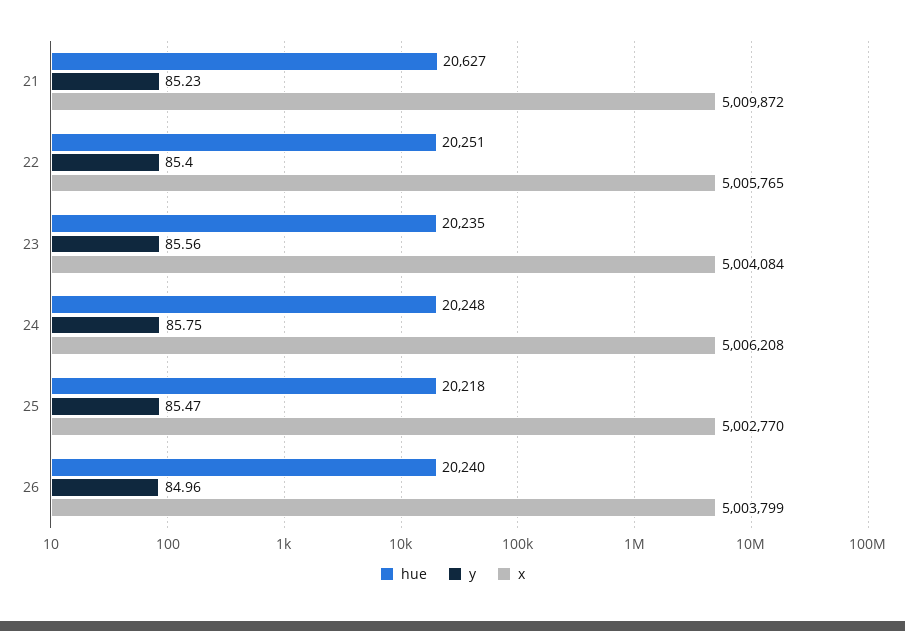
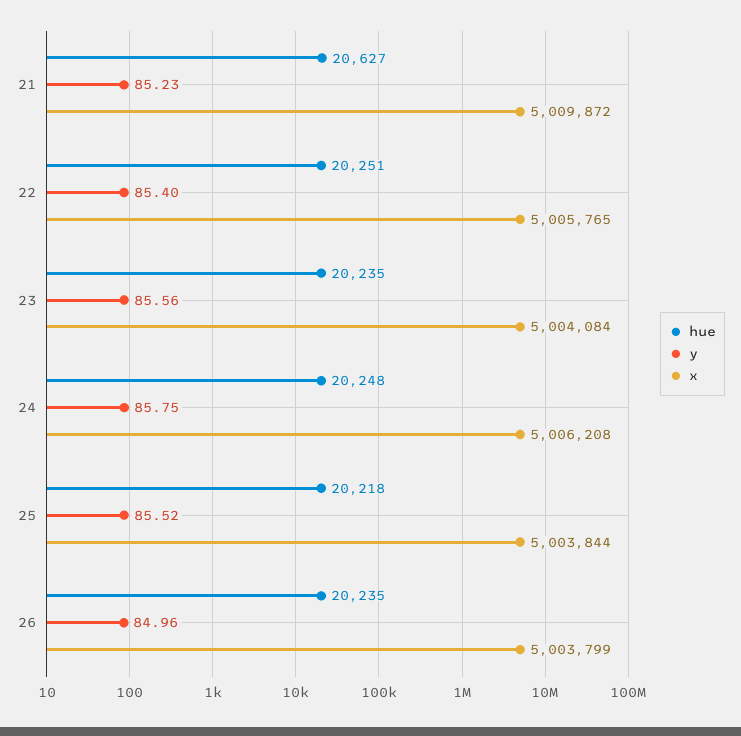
y, 25: 85.47 -> 85.52
x, 25: 5002770 -> 5003844
hue, 26: 20240 -> 20235

